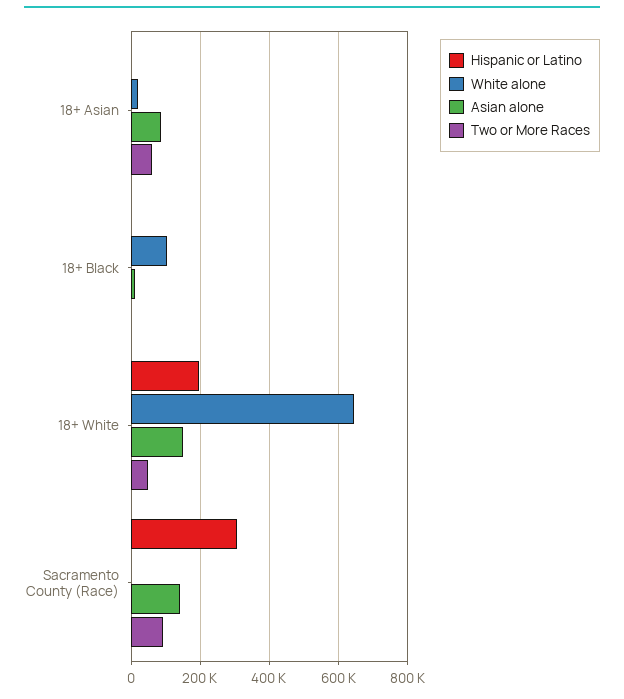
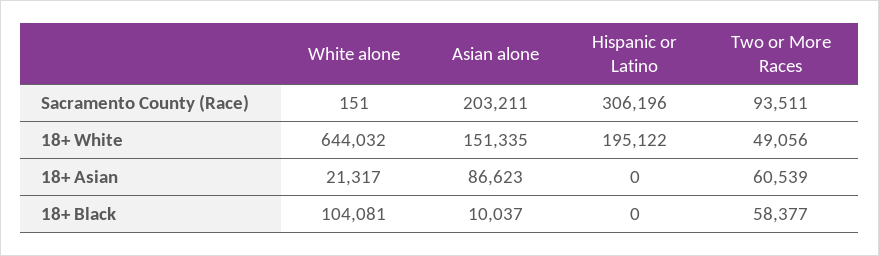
Two or More Races, 18+ Black: 0 -> 58377
Asian alone, Sacramento County (Race): 140000 -> 203211

